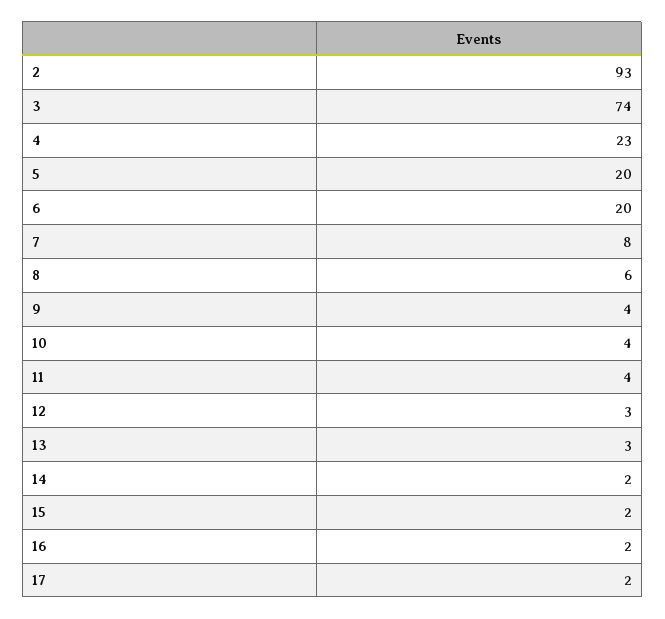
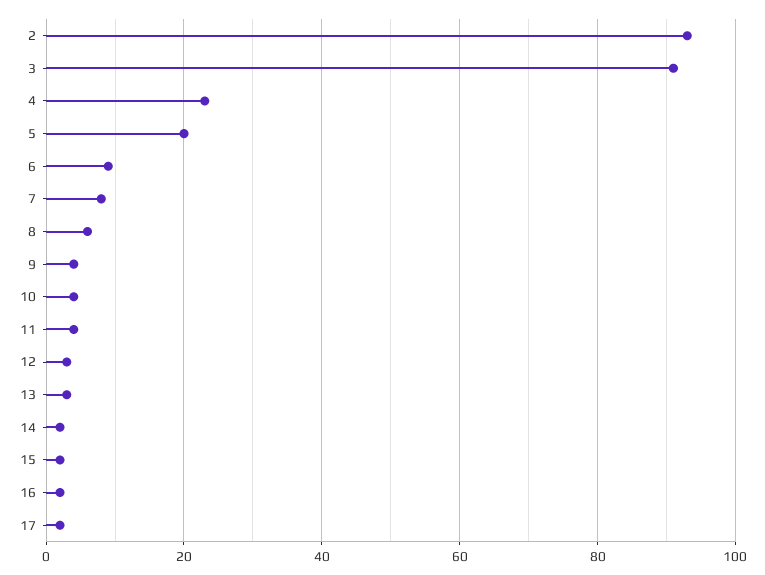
3: 74 -> 90
6: 20 -> 10

